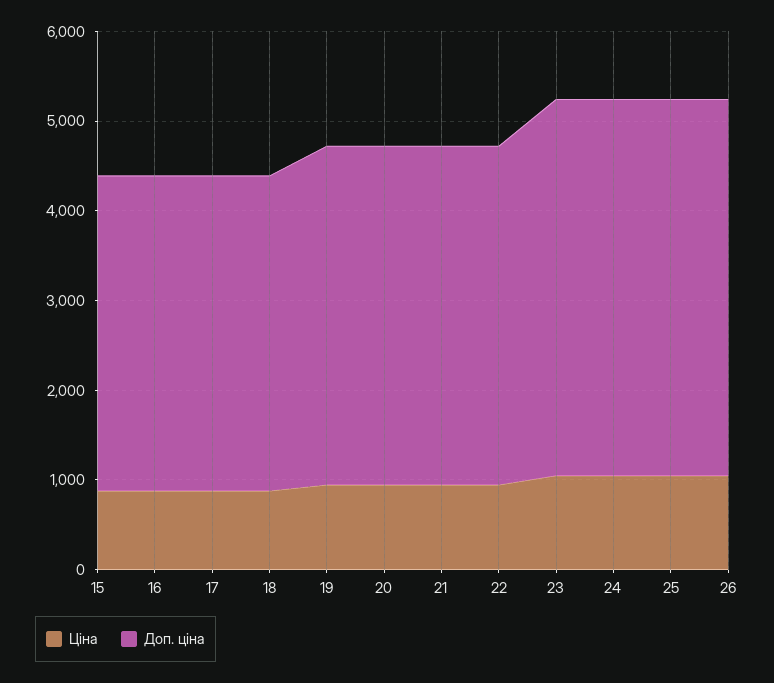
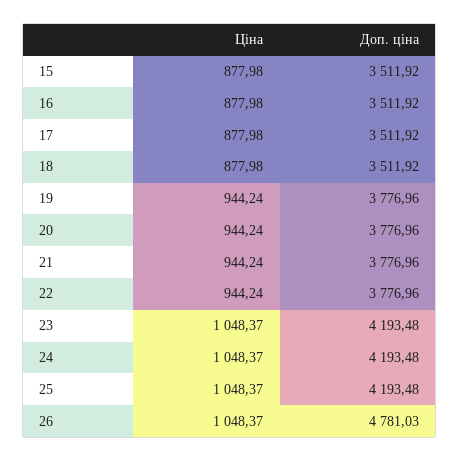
Доп. ціна, 26: 4200 -> 4781.03

